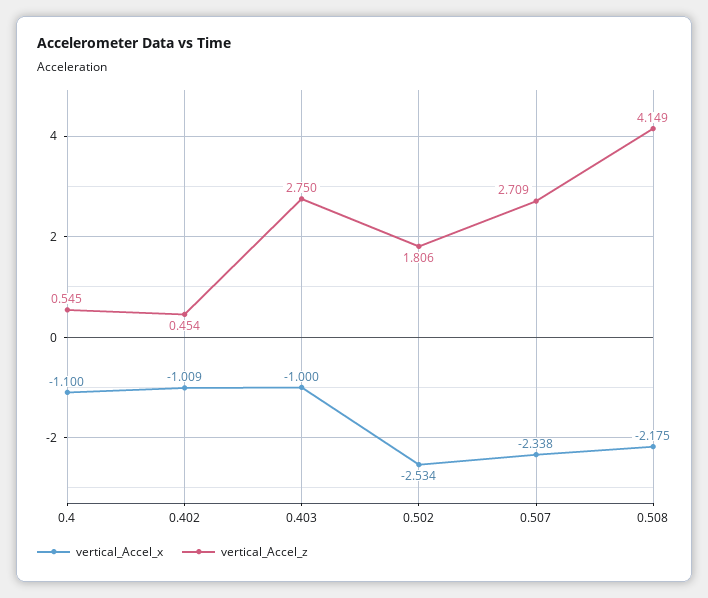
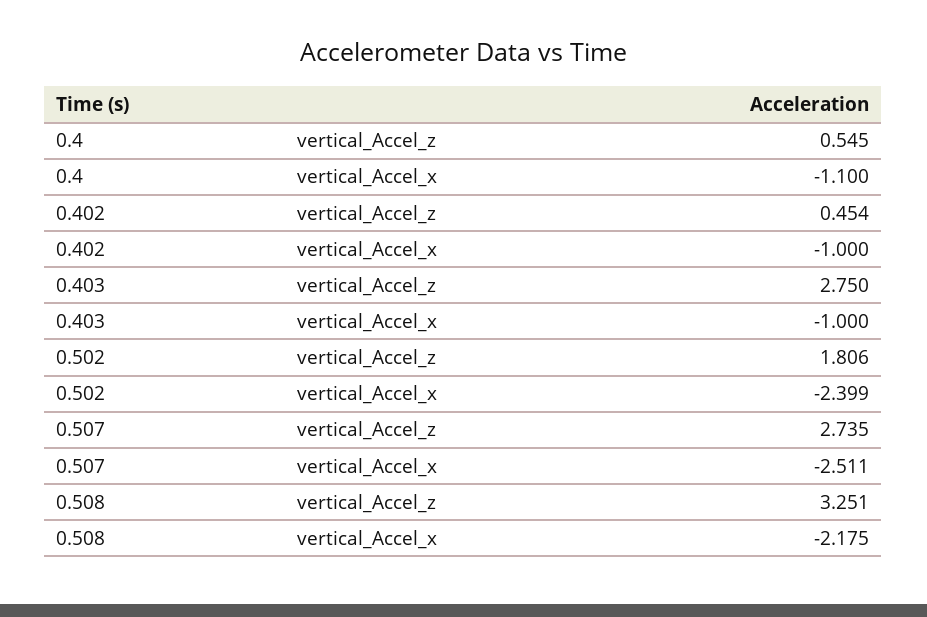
vertical_Accel_x, 0.402: -1.009 -> -1
vertical_Accel_x, 0.502: -2.534 -> -2.399
vertical_Accel_x, 0.507: -2.338 -> -2.511
vertical_Accel_z, 0.507: 2.709 -> 2.735
vertical_Accel_z, 0.508: 4.149 -> 3.251

